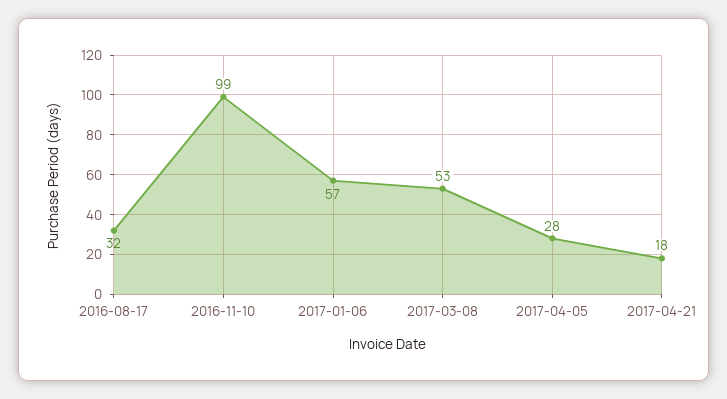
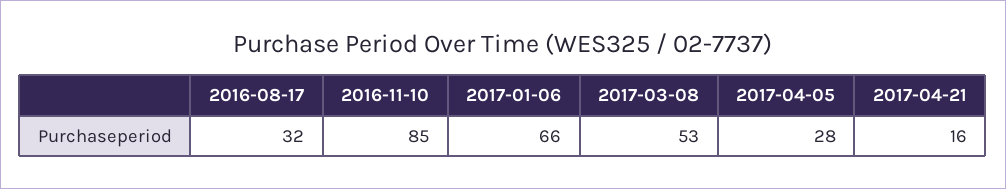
2016-11-10: 99 -> 85
2017-01-06: 57 -> 66
2017-04-21: 18 -> 16

